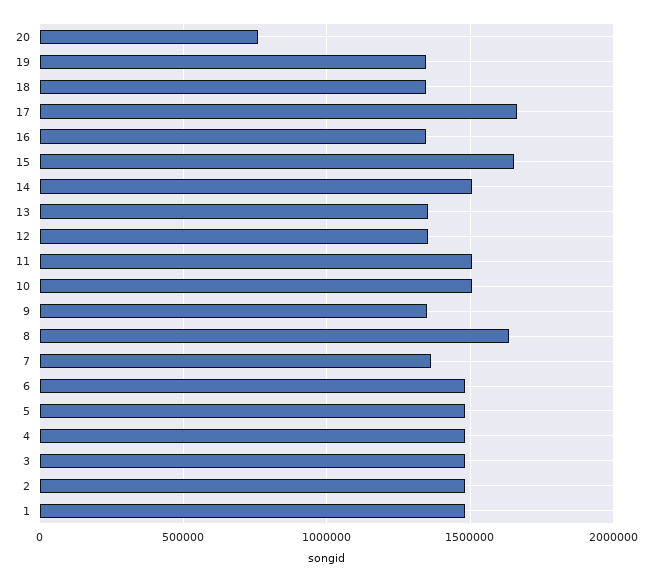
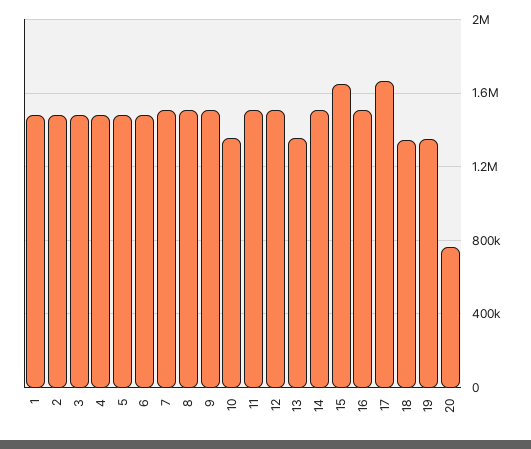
16: 1350000 -> 1500000
12: 1350000 -> 1500000
10: 1500000 -> 1350000
9: 1350000 -> 1500000
8: 1650000 -> 1500000
7: 1350000 -> 1500000

